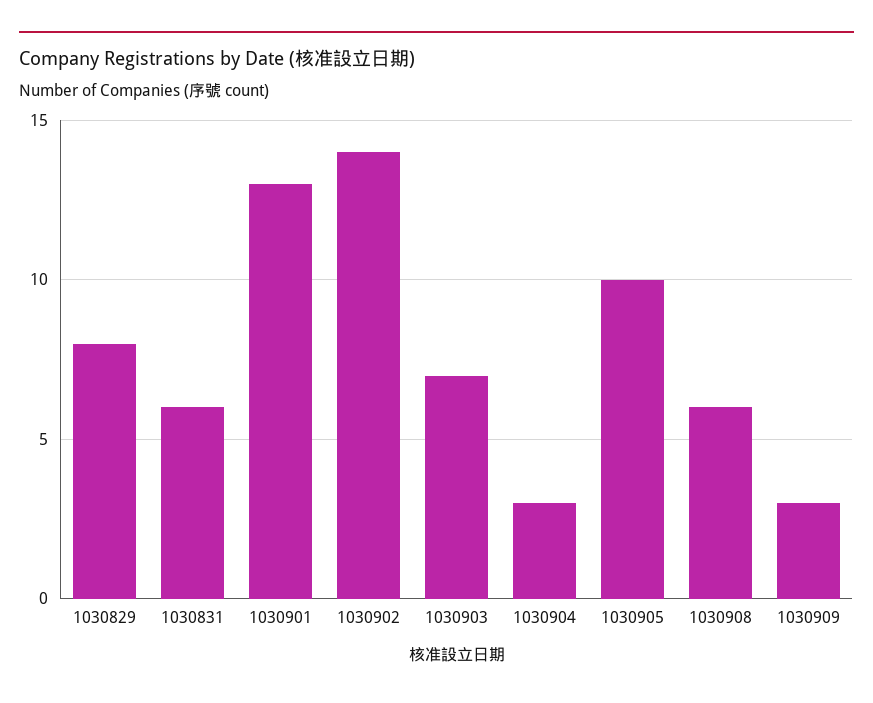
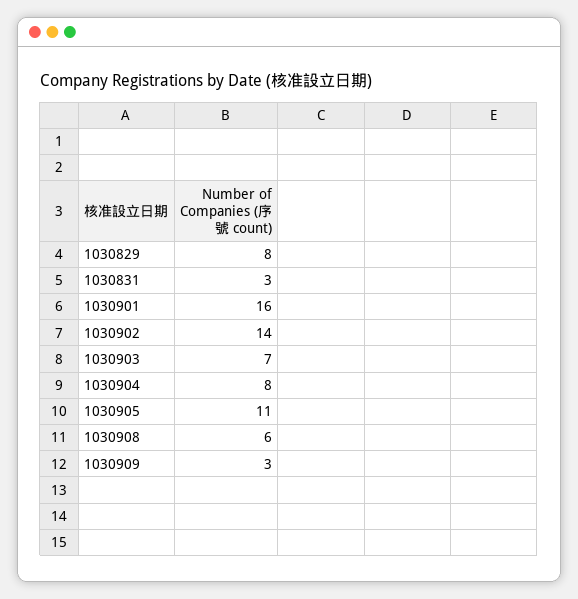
1030831: 6 -> 3
1030901: 13 -> 16
1030904: 3 -> 8
1030905: 10 -> 11

